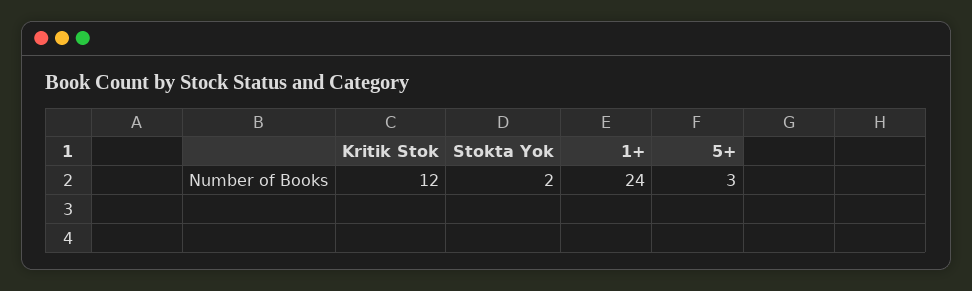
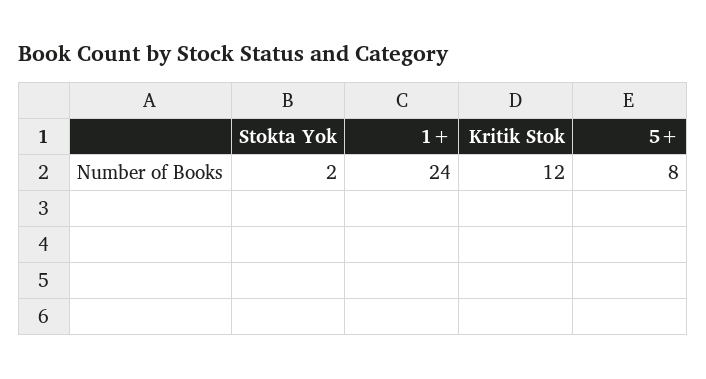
5+: 3 -> 8

